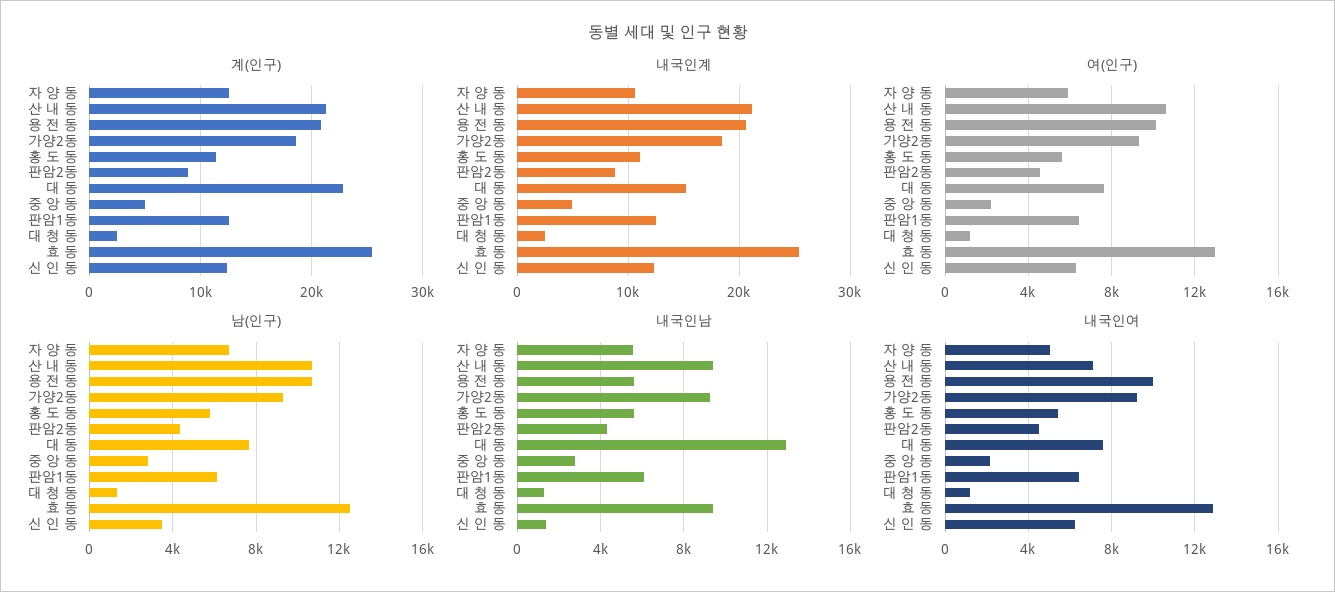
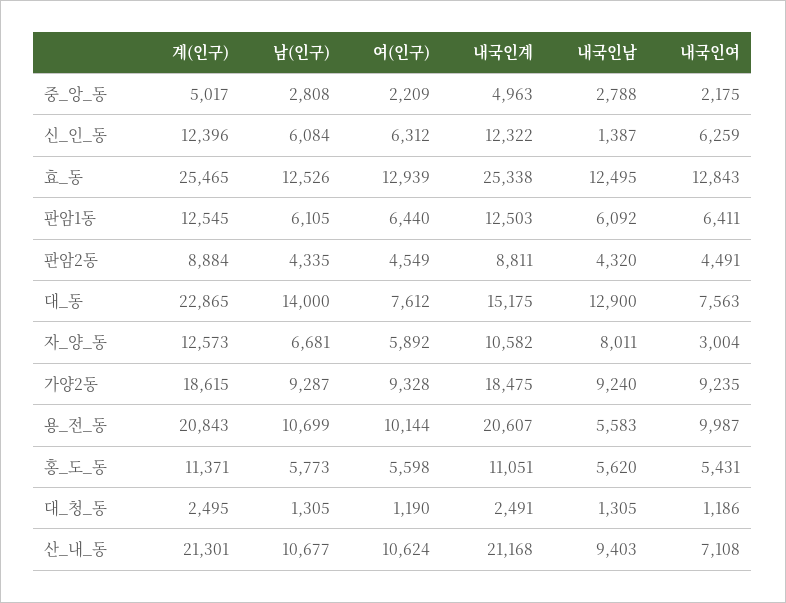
남(인구), 대 동: 7500 -> 14000
남(인구), 신 인 동: 3500 -> 6084
내국인남, 자 양 동: 5500 -> 8011
내국인남, 효 동: 9500 -> 12495
내국인여, 자 양 동: 5000 -> 3004

